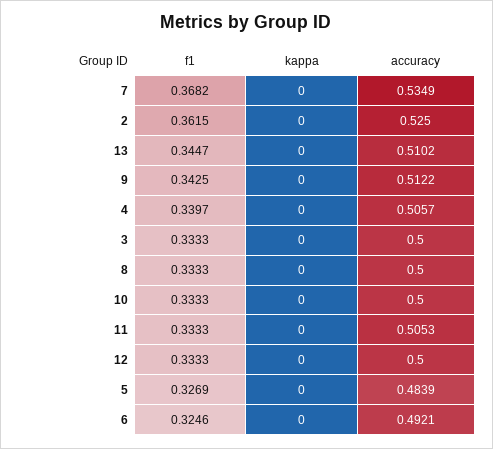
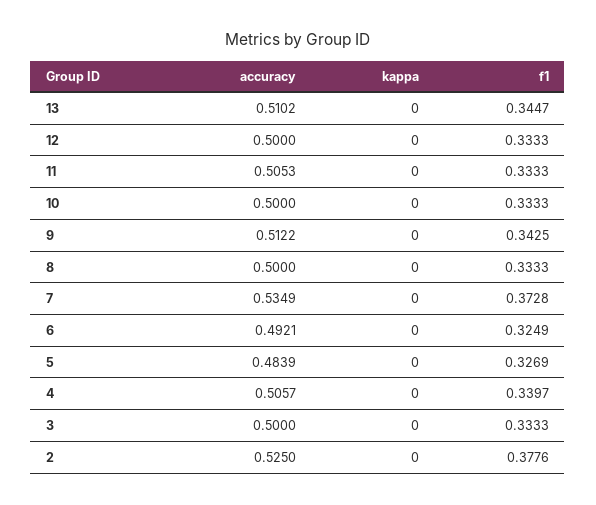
f1, 7: 0.3682 -> 0.3728
f1, 2: 0.3615 -> 0.3776
f1, 6: 0.3246 -> 0.3249

